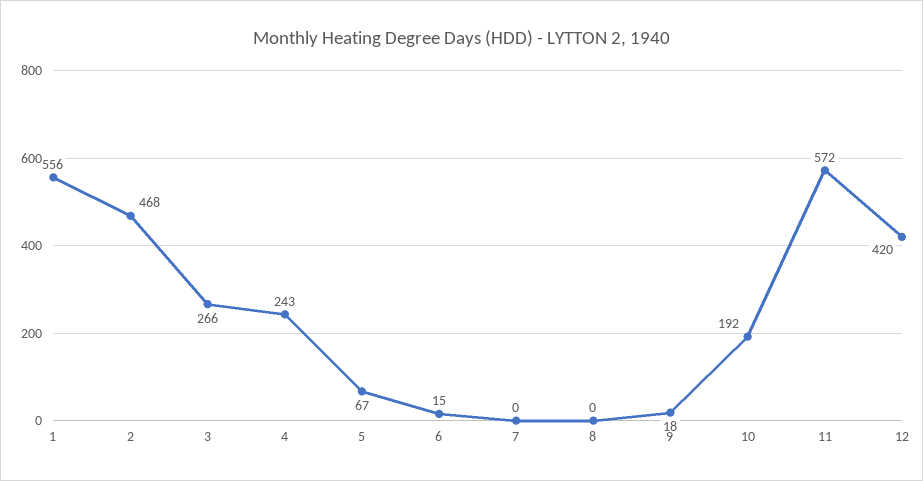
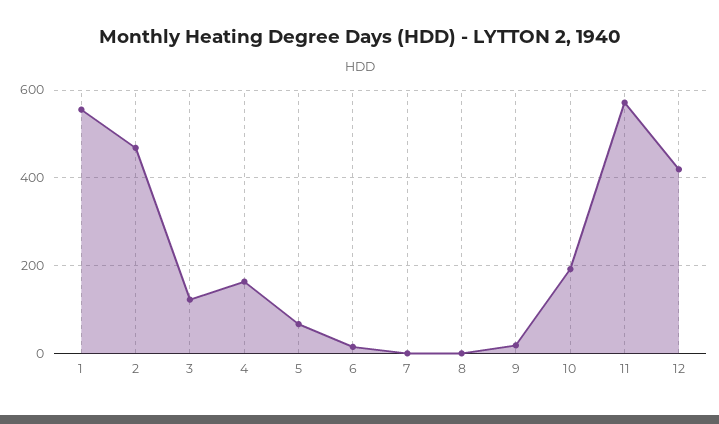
3: 266 -> 120
4: 243 -> 160

